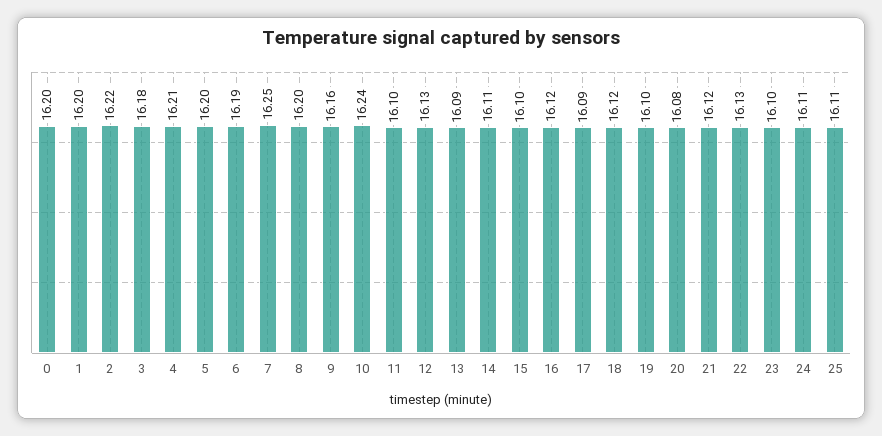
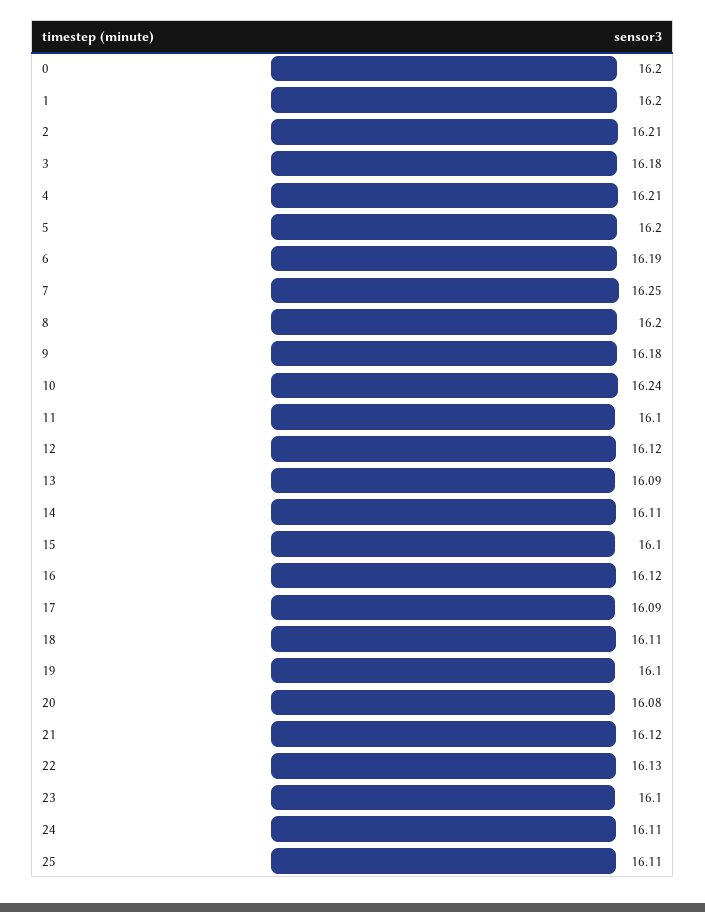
2: 16.22 -> 16.21
9: 16.16 -> 16.18
12: 16.13 -> 16.12
18: 16.12 -> 16.11

